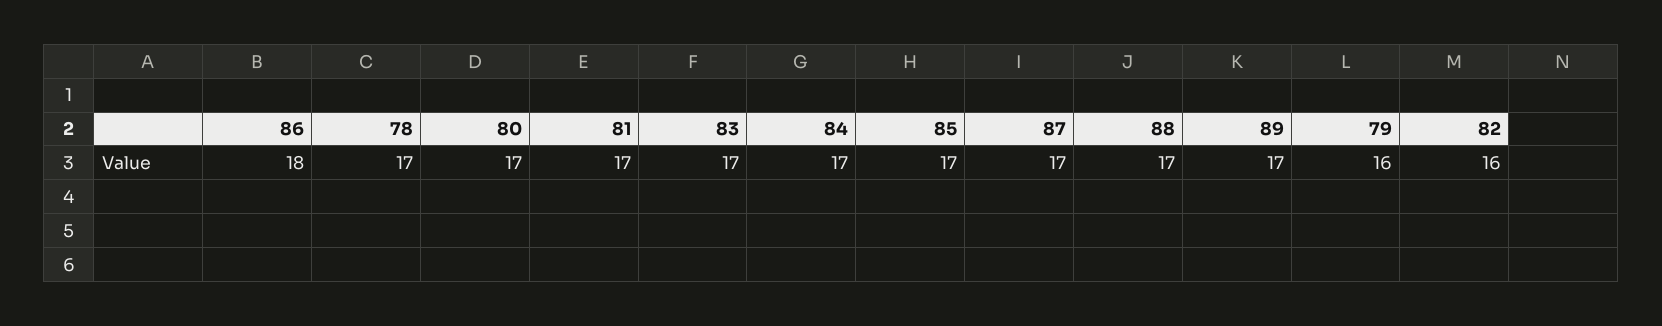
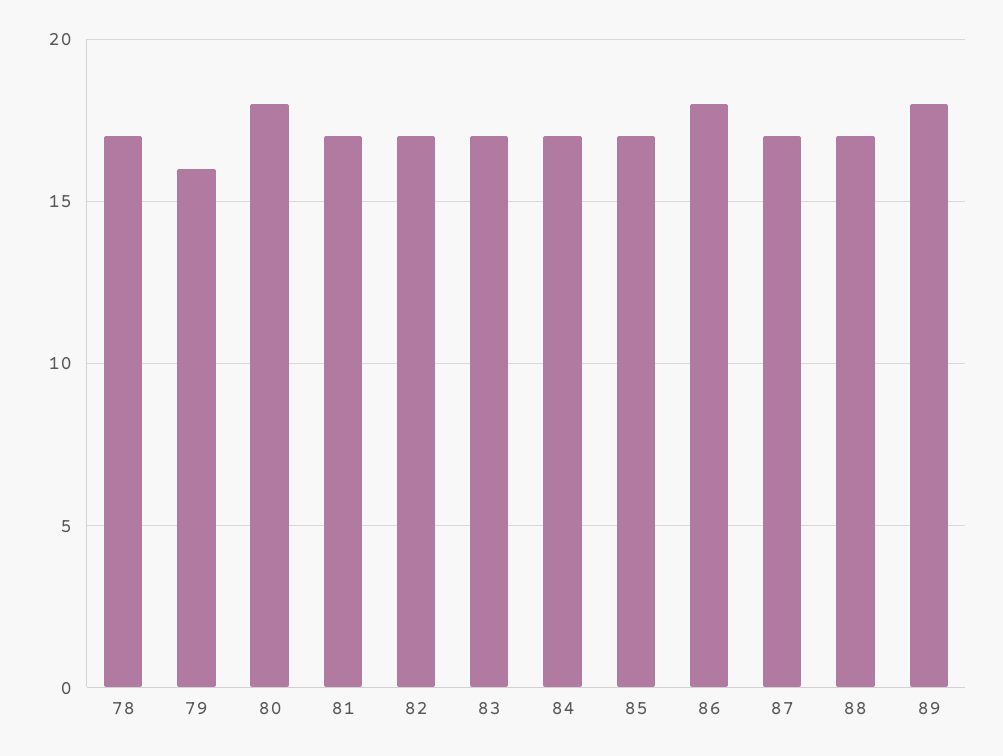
80: 17 -> 18
89: 17 -> 18
82: 16 -> 17

